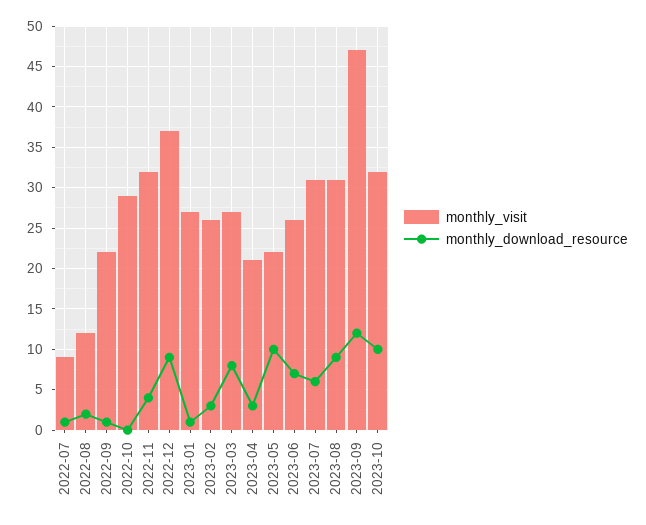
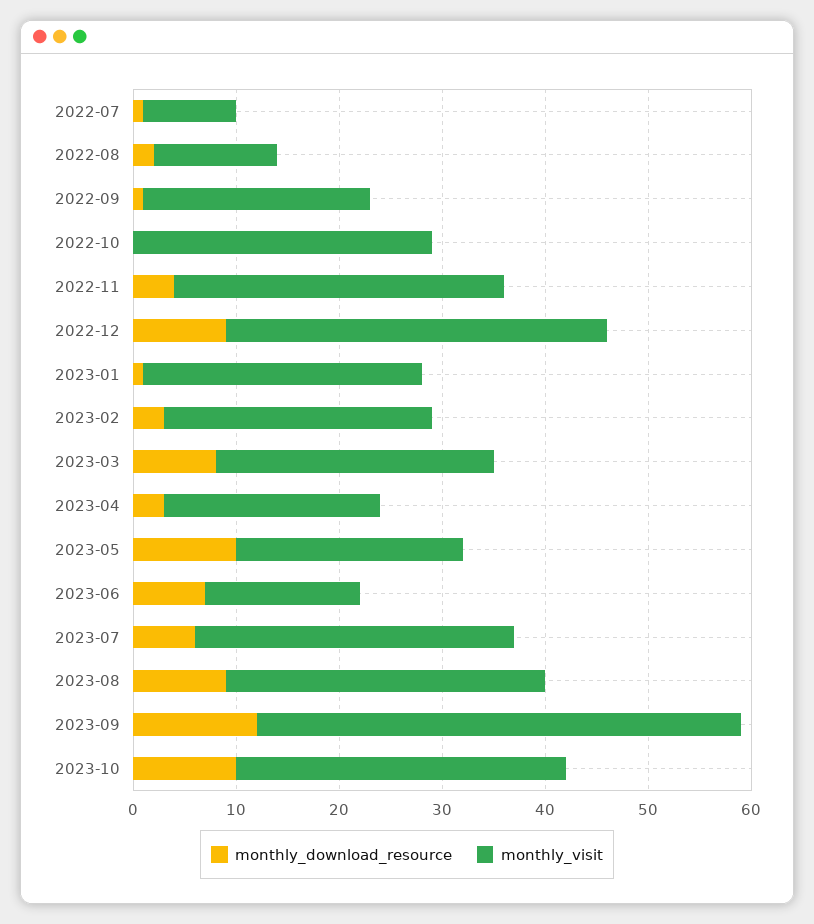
monthly_visit, 2023-06: 26 -> 15

